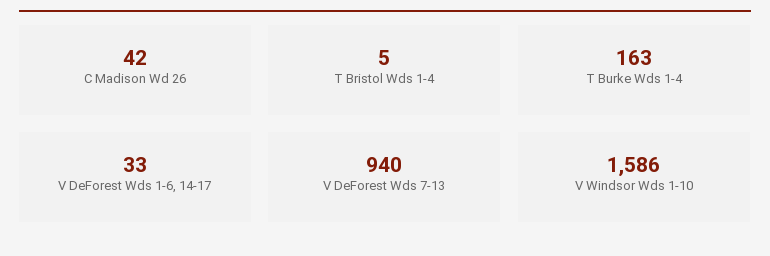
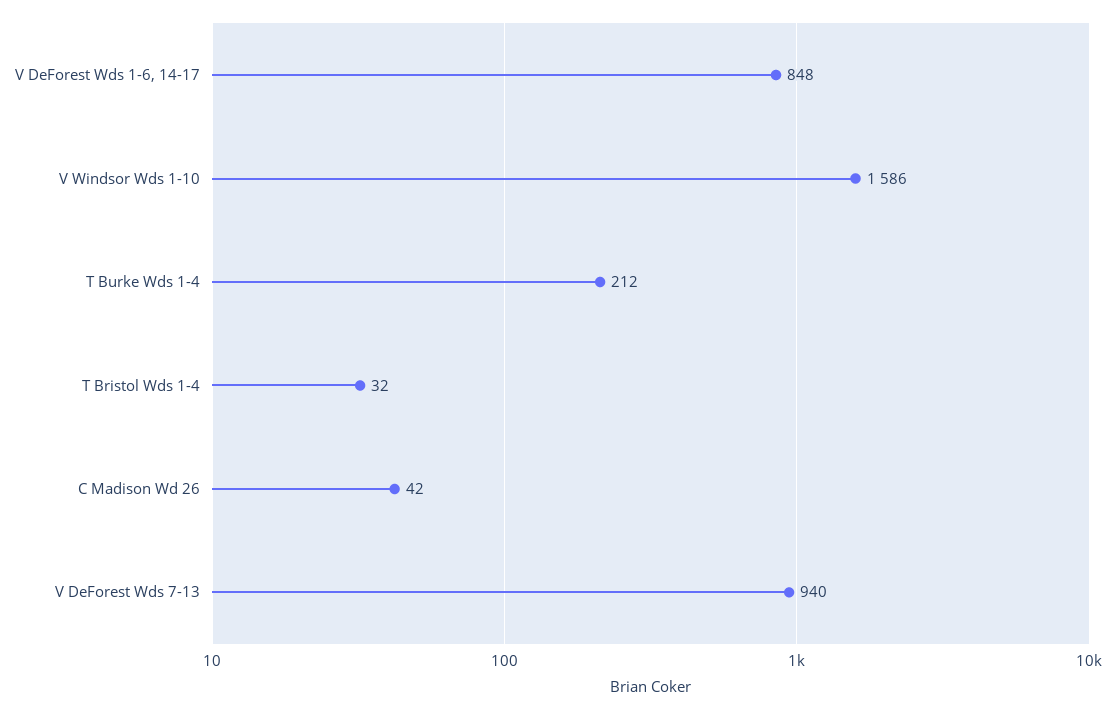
T Bristol Wds 1-4: 5 -> 32
T Burke Wds 1-4: 163 -> 212
V DeForest Wds 1-6, 14-17: 33 -> 848

